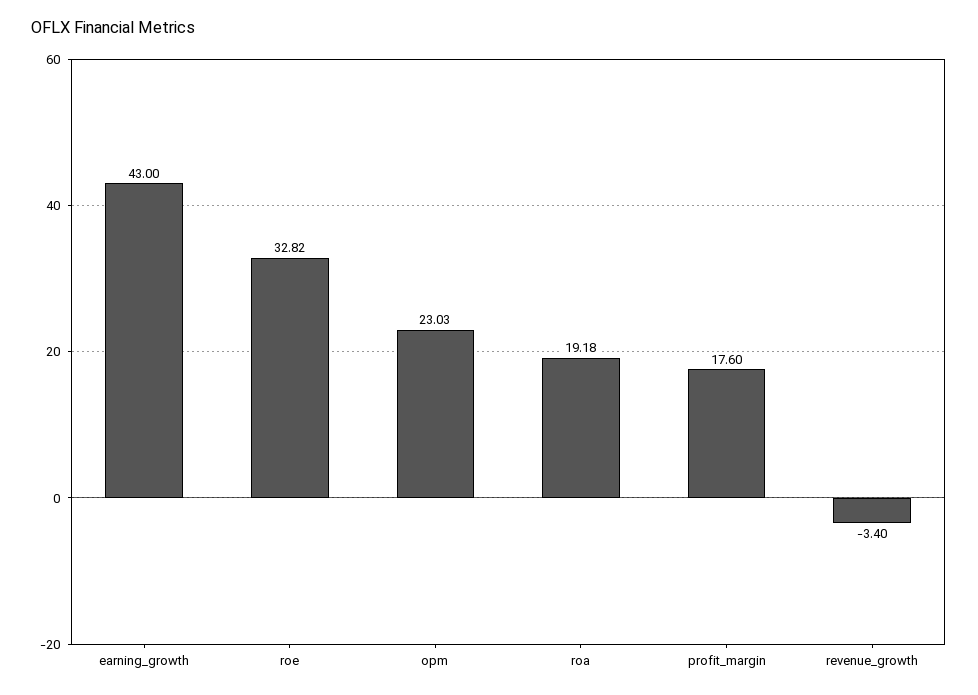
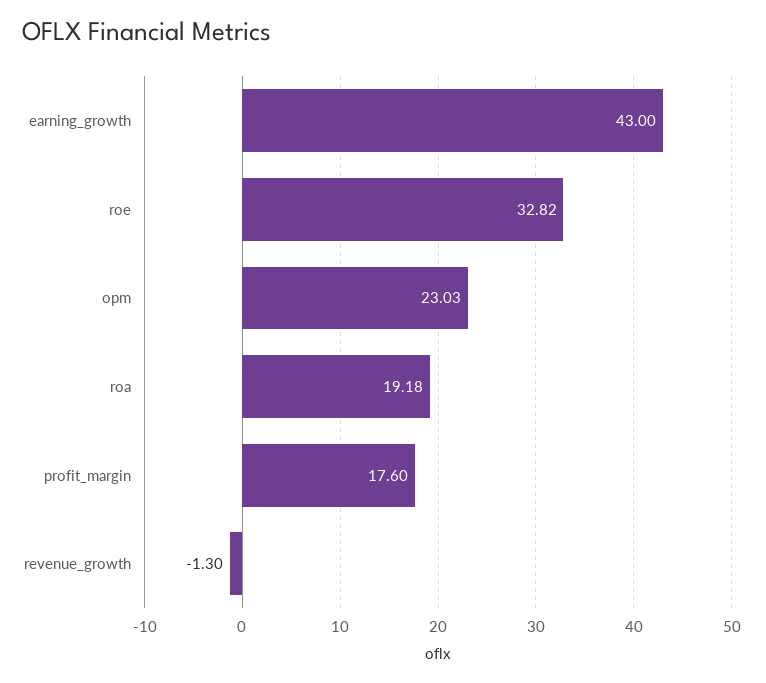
revenue_growth: -3.4 -> -1.3

